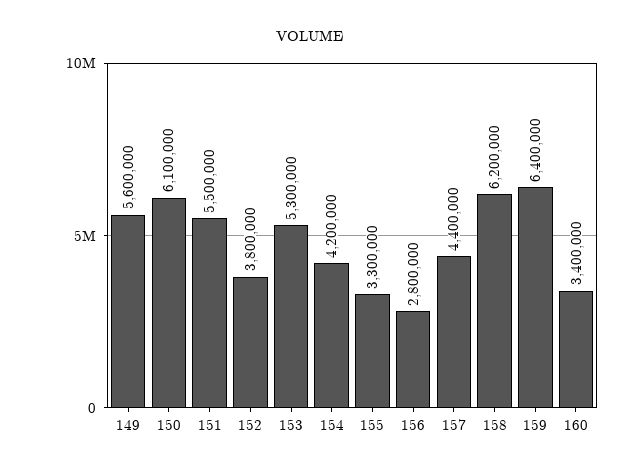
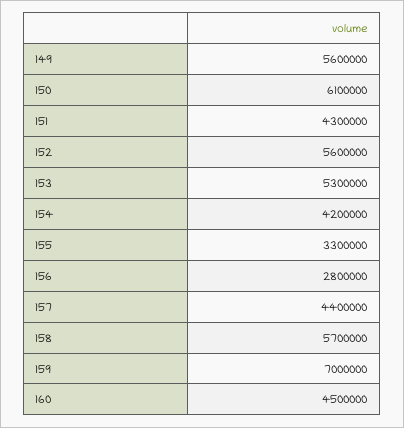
151: 5500000 -> 4300000
152: 3800000 -> 5600000
158: 6200000 -> 5700000
159: 6400000 -> 7000000
160: 3400000 -> 4500000

